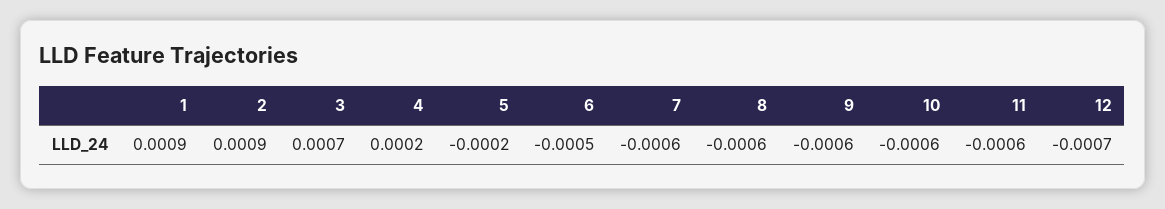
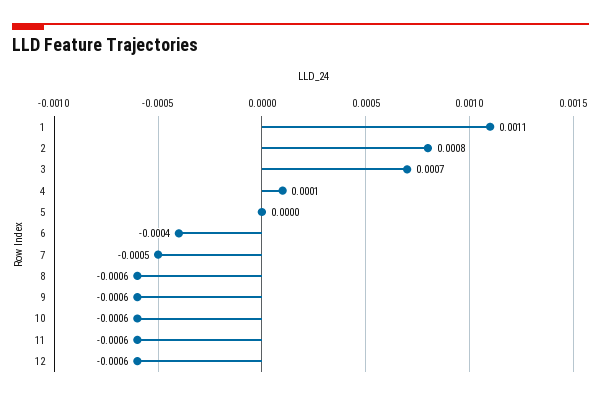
1: 0.0009 -> 0.0011
2: 0.0009 -> 0.0008
4: 0.0002 -> 0.0001
5: -0.0002 -> 0
6: -0.0005 -> -0.0004
7: -0.0006 -> -0.0005
12: -0.0007 -> -0.0006

